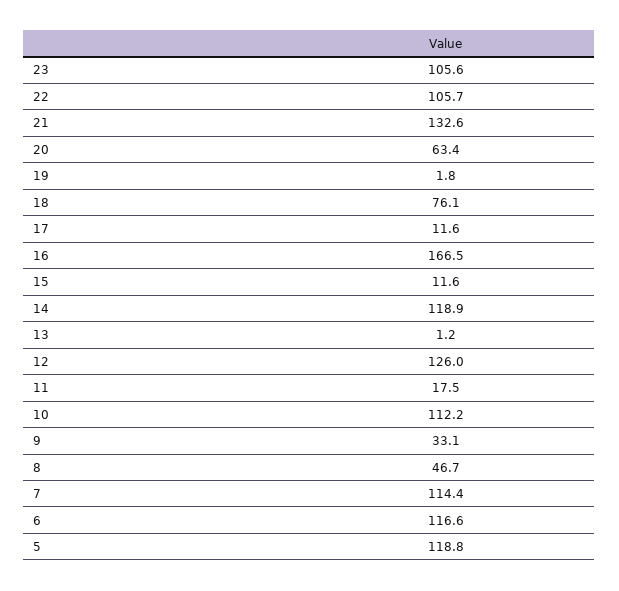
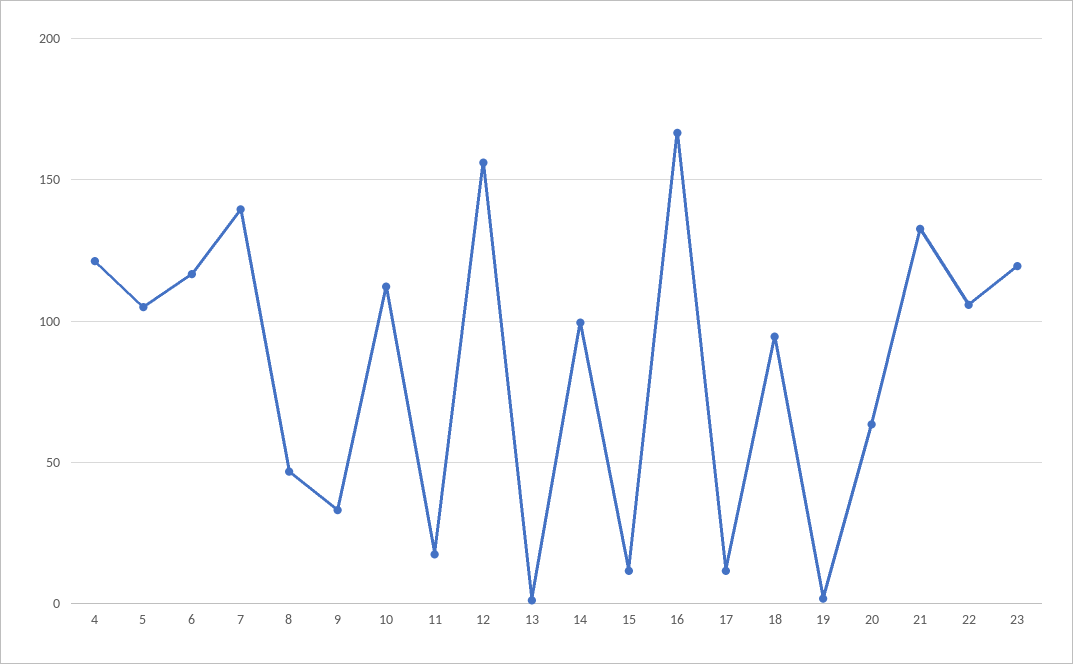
23: 105.6 -> 120
18: 76.1 -> 95
14: 118.9 -> 100
12: 126 -> 155
7: 114.4 -> 140
5: 118.8 -> 105
4: none -> 120

